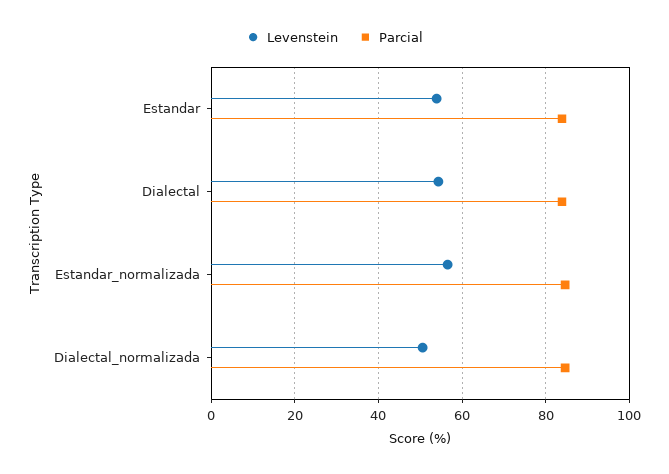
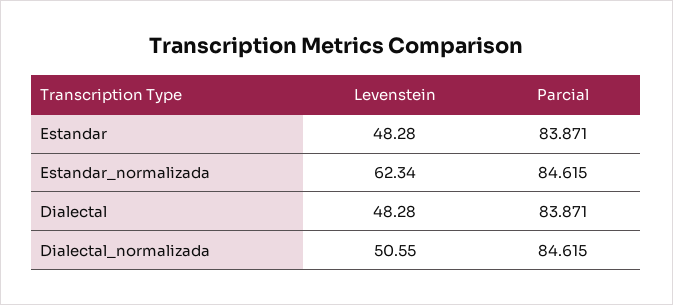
Levenstein, Estandar: 54 -> 48.28
Levenstein, Dialectal: 54 -> 48.28
Levenstein, Estandar_normalizada: 56 -> 62.34

